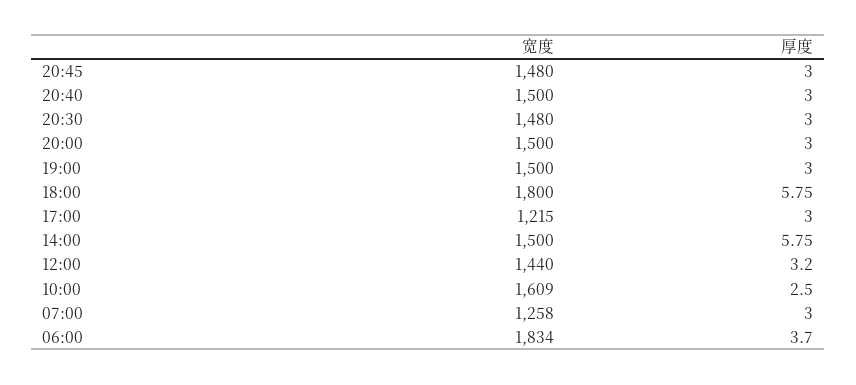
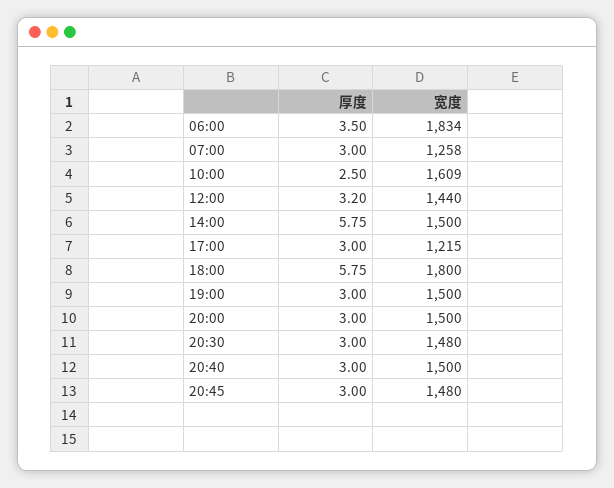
厚度, 06:00: 3.7 -> 3.5

